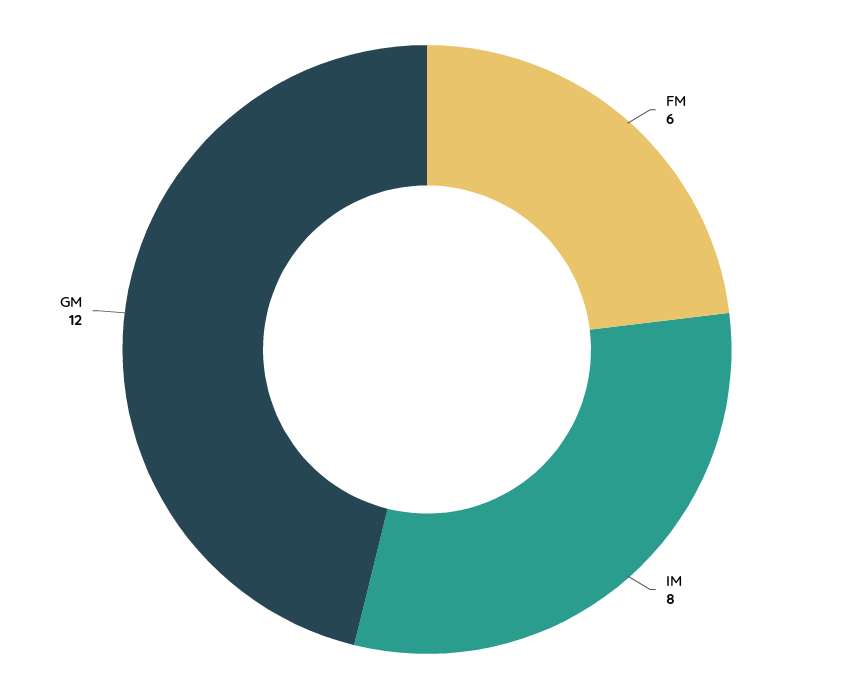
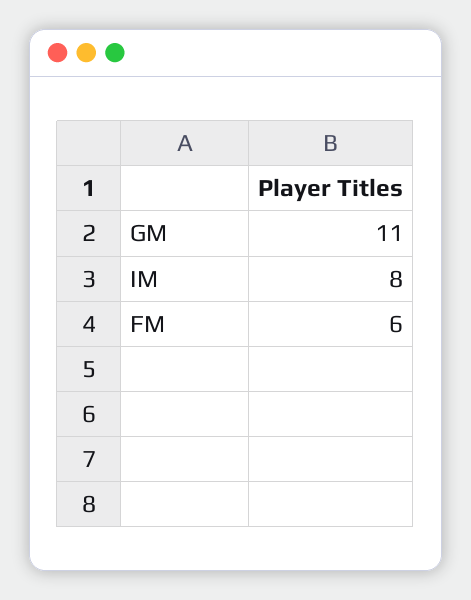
GM: 12 -> 11

